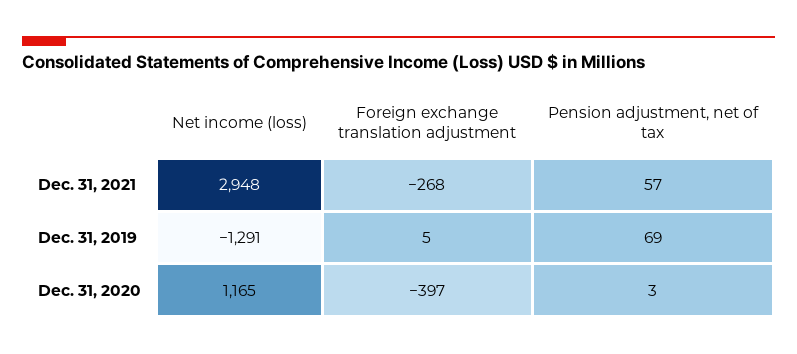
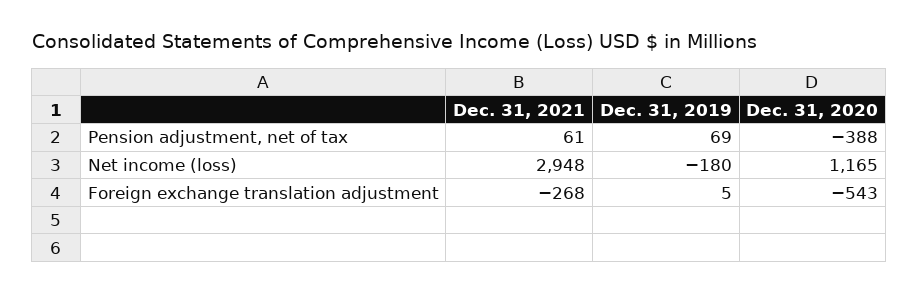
Pension adjustment, net of tax, Dec. 31, 2021: 57 -> 61
Net income (loss), Dec. 31, 2019: -1291 -> -180
Foreign exchange translation adjustment, Dec. 31, 2020: -397 -> -543
Pension adjustment, net of tax, Dec. 31, 2020: 3 -> -388

